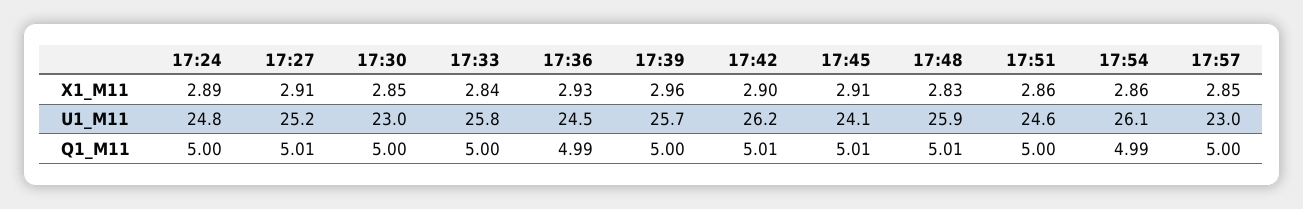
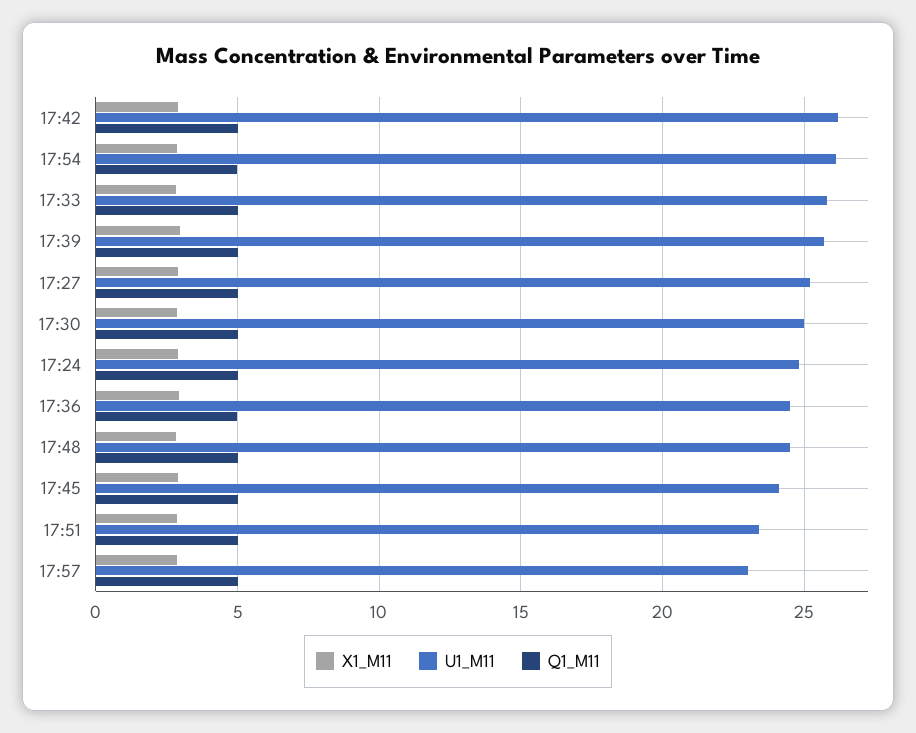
U1_M11, 17:30: 23 -> 25
U1_M11, 17:48: 25.9 -> 24.5
U1_M11, 17:51: 24.6 -> 23.5

